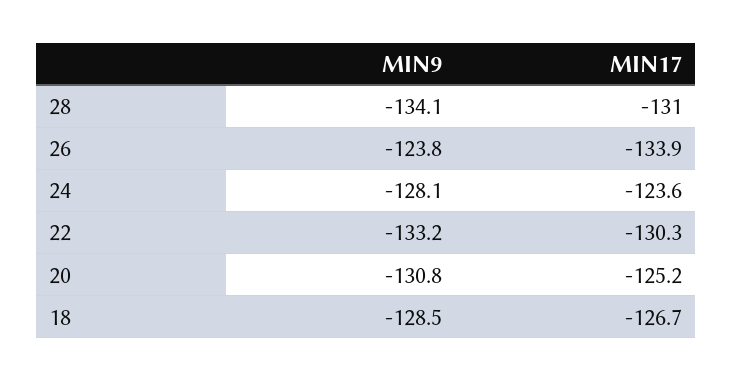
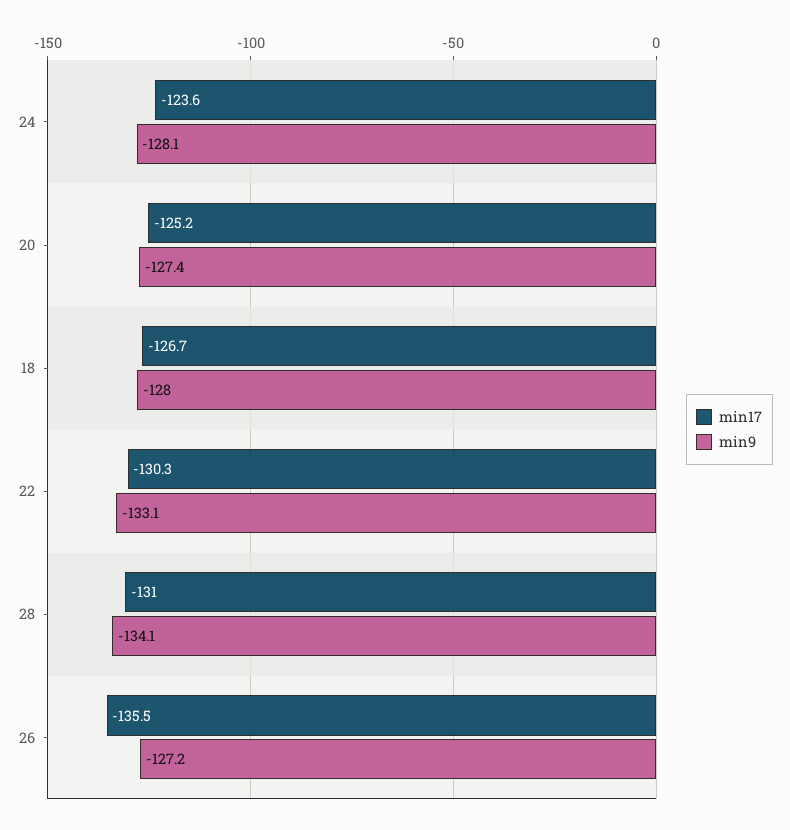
MIN9, 26: -123.8 -> -127.2
MIN17, 26: -133.9 -> -135.5
MIN9, 22: -133.2 -> -133.1
MIN9, 20: -130.8 -> -127.4
MIN9, 18: -128.5 -> -128

